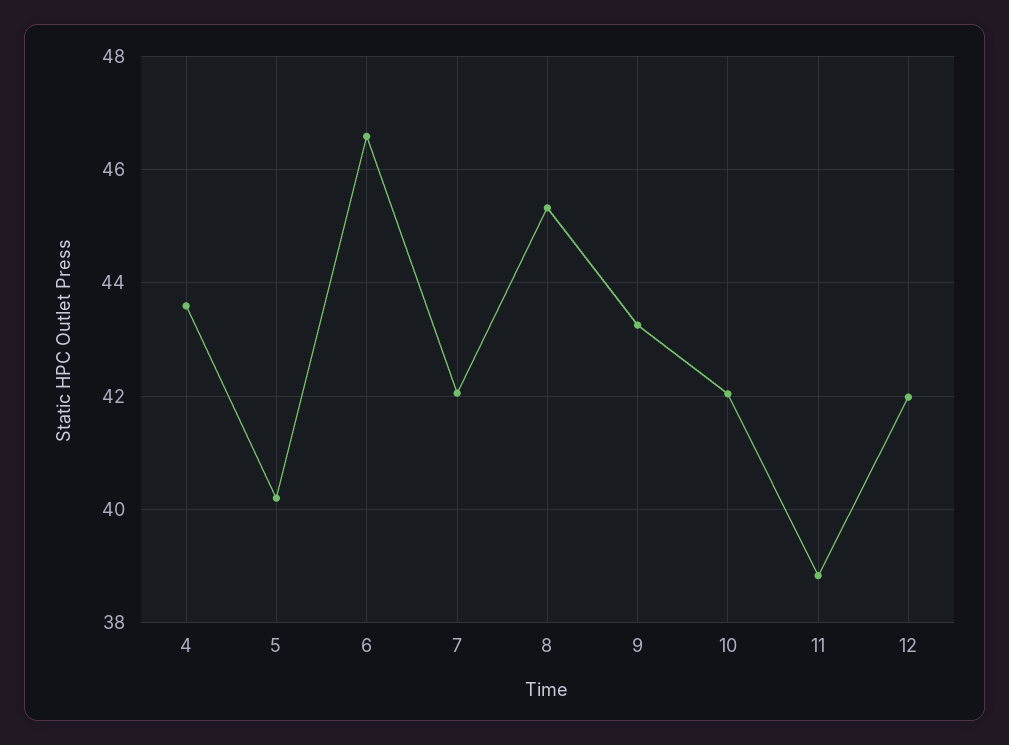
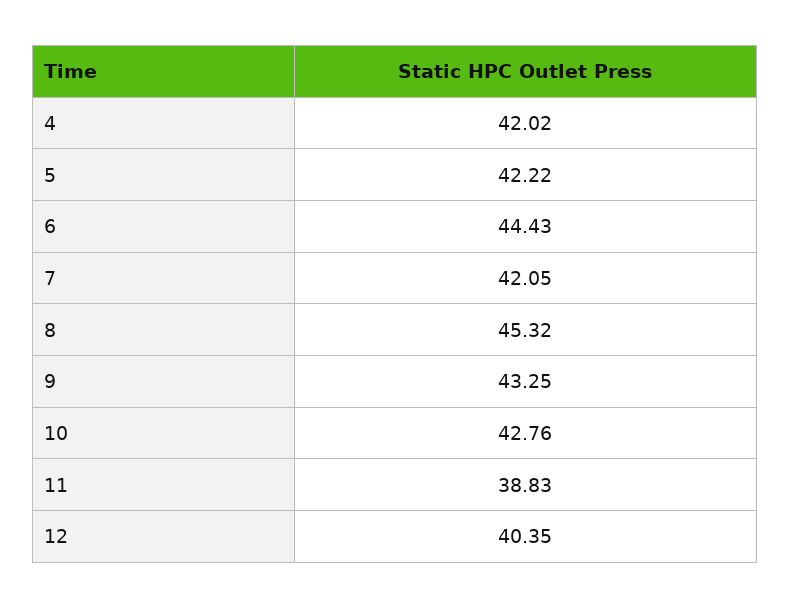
4: 43.6 -> 42.02
5: 40.2 -> 42.22
6: 46.6 -> 44.43
10: 42 -> 42.76
12: 42 -> 40.35

